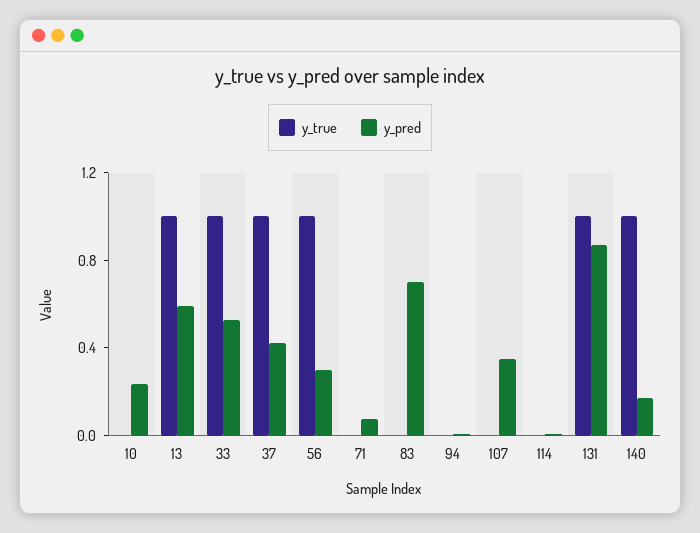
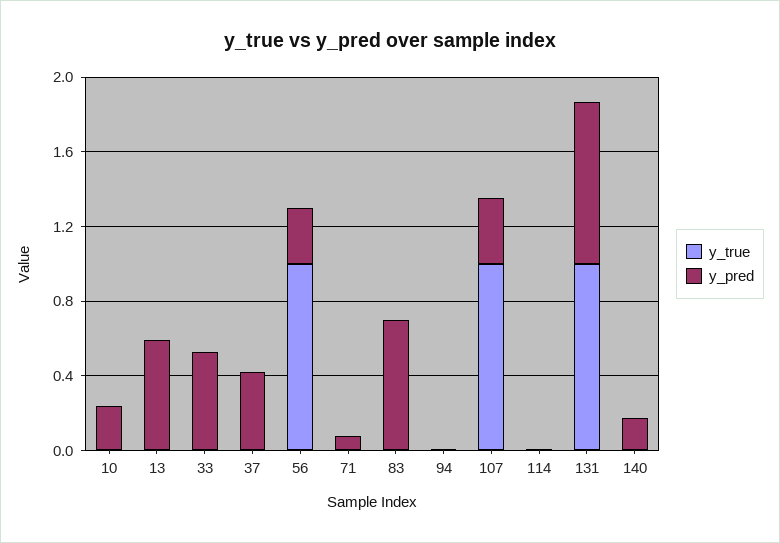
y_true, 13: 1 -> 0
y_true, 33: 1 -> 0
y_true, 37: 1 -> 0
y_true, 107: 0 -> 1
y_true, 140: 1 -> 0

